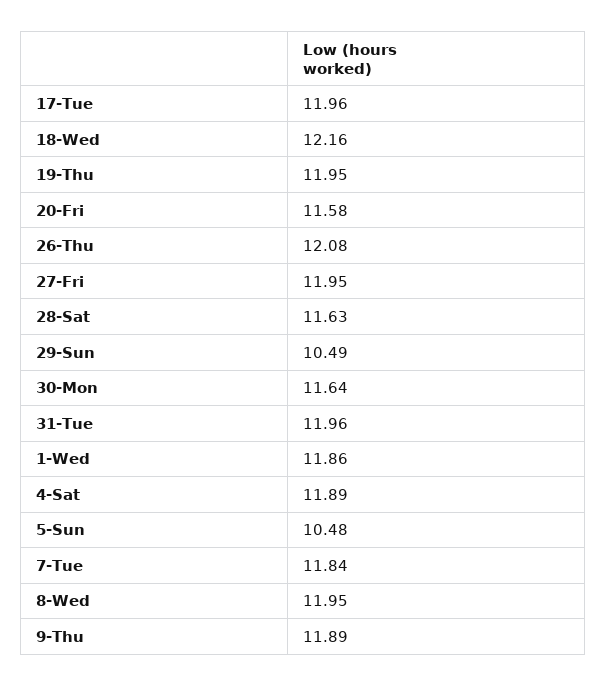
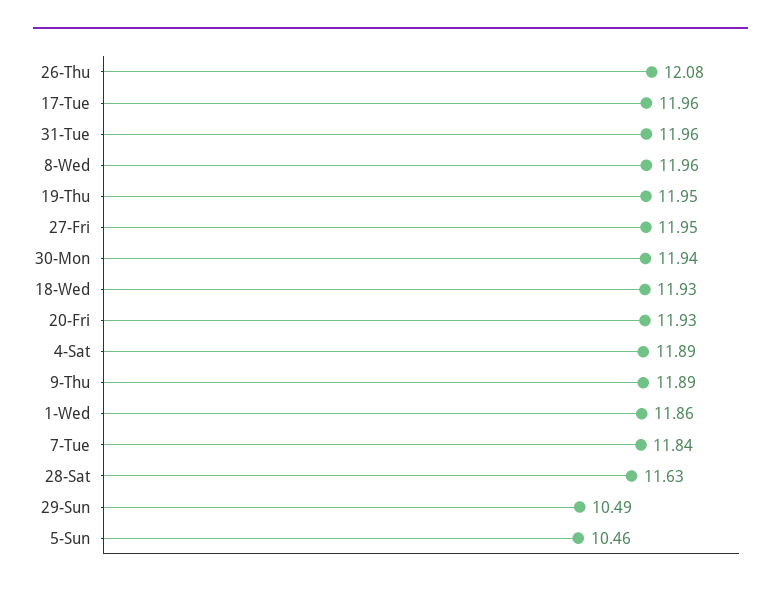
18-Wed: 12.16 -> 11.93
20-Fri: 11.58 -> 11.93
30-Mon: 11.64 -> 11.94
5-Sun: 10.48 -> 10.46
8-Wed: 11.95 -> 11.96

